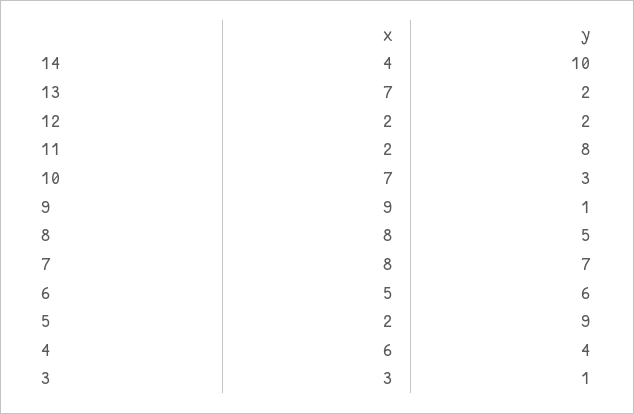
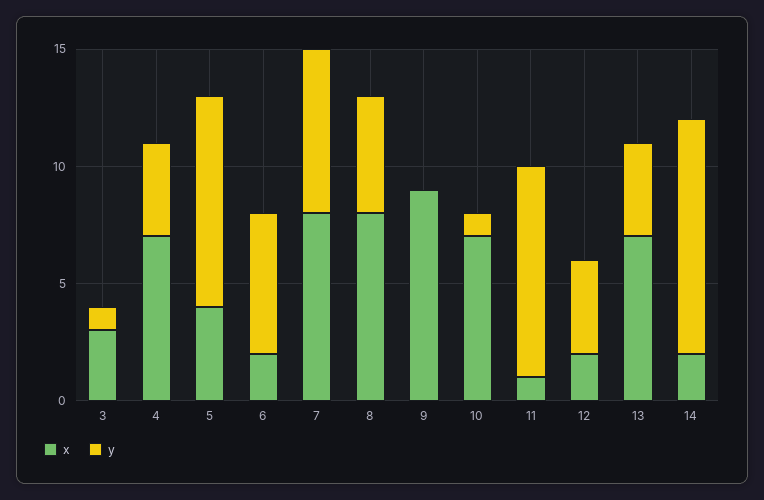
x, 14: 4 -> 2
y, 13: 2 -> 4
y, 12: 2 -> 4
x, 11: 2 -> 1
y, 11: 8 -> 9
y, 10: 3 -> 1
y, 9: 1 -> 0
x, 6: 5 -> 2
x, 5: 2 -> 4
x, 4: 6 -> 7

